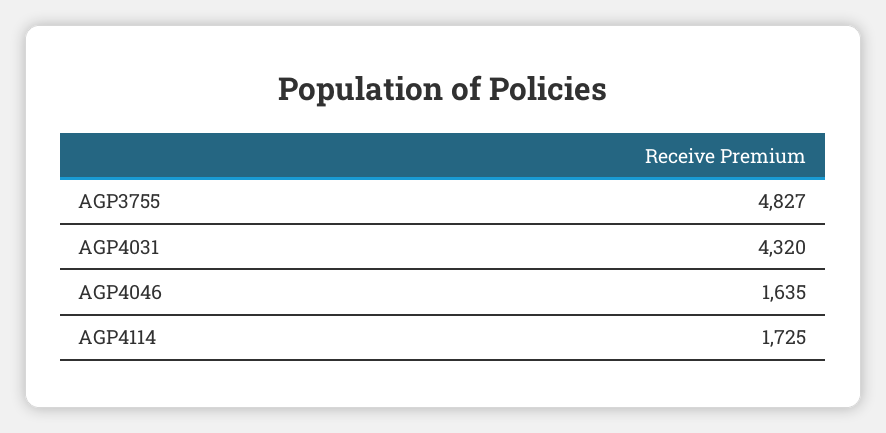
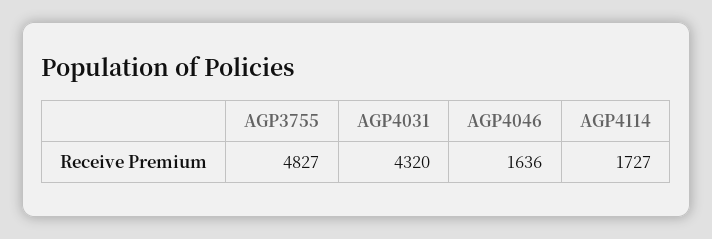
AGP4046: 1635 -> 1636
AGP4114: 1725 -> 1727

